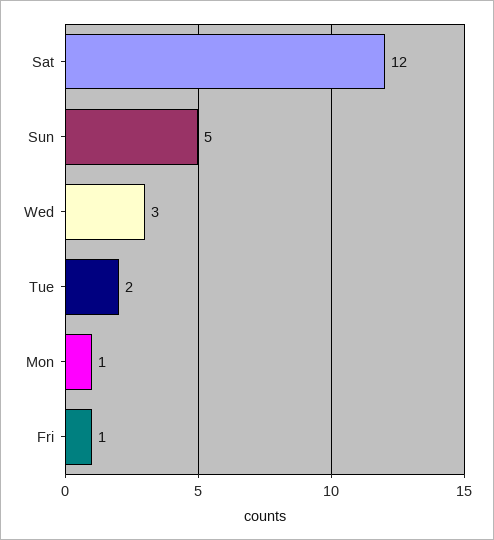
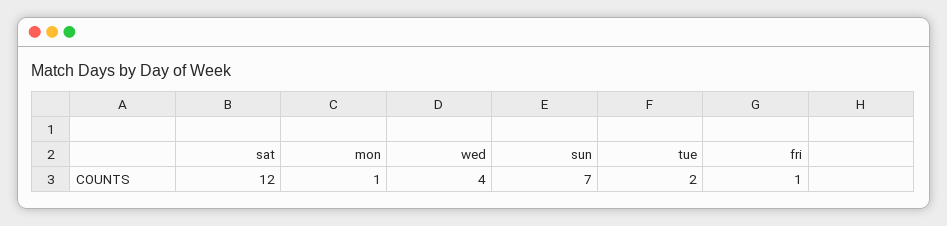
Sun: 5 -> 7
Wed: 3 -> 4

